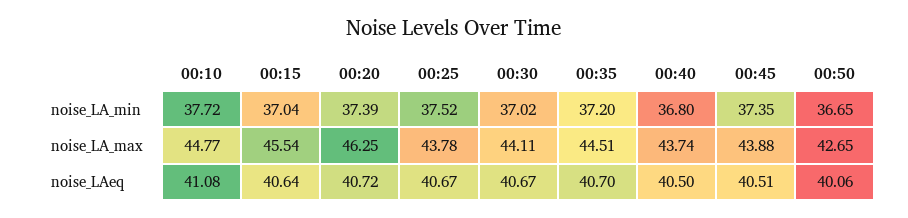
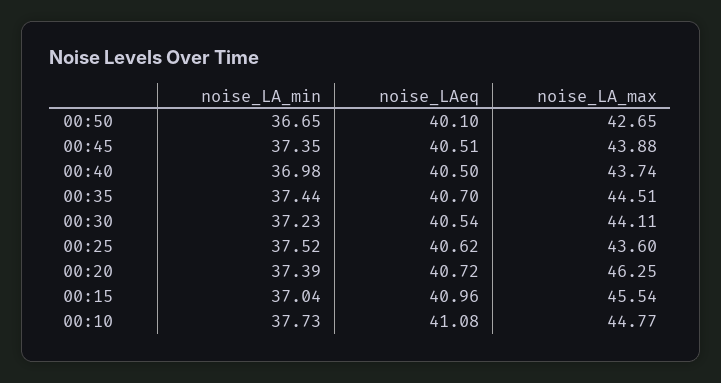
00:10, noise_LA_min: 37.72 -> 37.73
00:30, noise_LA_min: 37.02 -> 37.23
00:35, noise_LA_min: 37.2 -> 37.44
00:40, noise_LA_min: 36.8 -> 36.98
00:25, noise_LA_max: 43.78 -> 43.6
00:15, noise_LAeq: 40.64 -> 40.96
00:25, noise_LAeq: 40.67 -> 40.62
00:30, noise_LAeq: 40.67 -> 40.54
00:50, noise_LAeq: 40.06 -> 40.1

